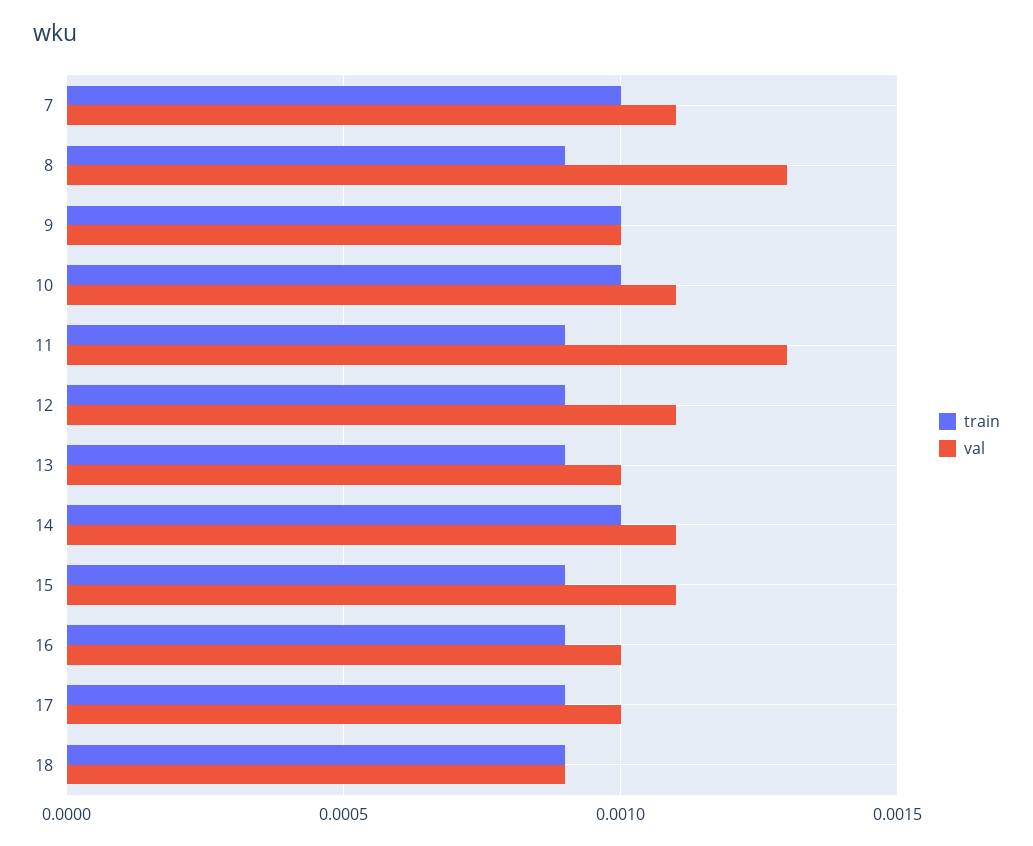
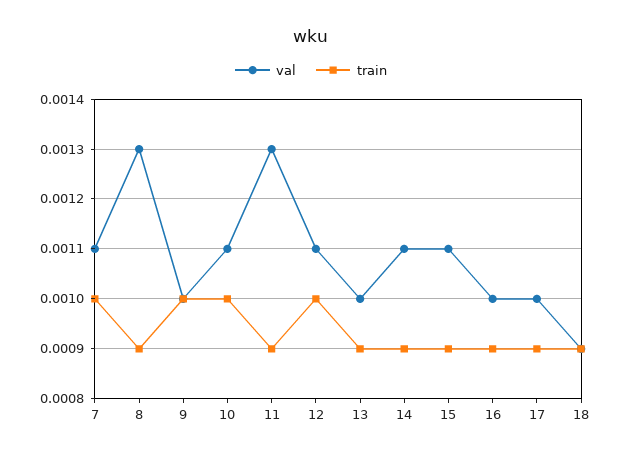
train, 12: 0.0009 -> 0.001
train, 14: 0.001 -> 0.0009

